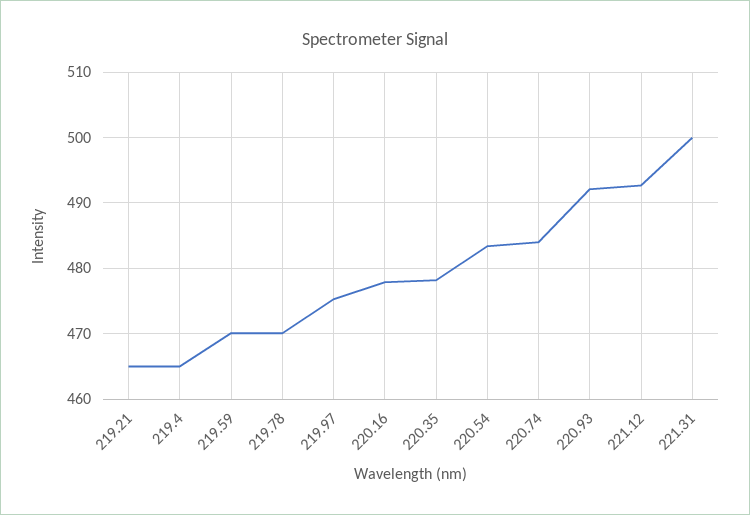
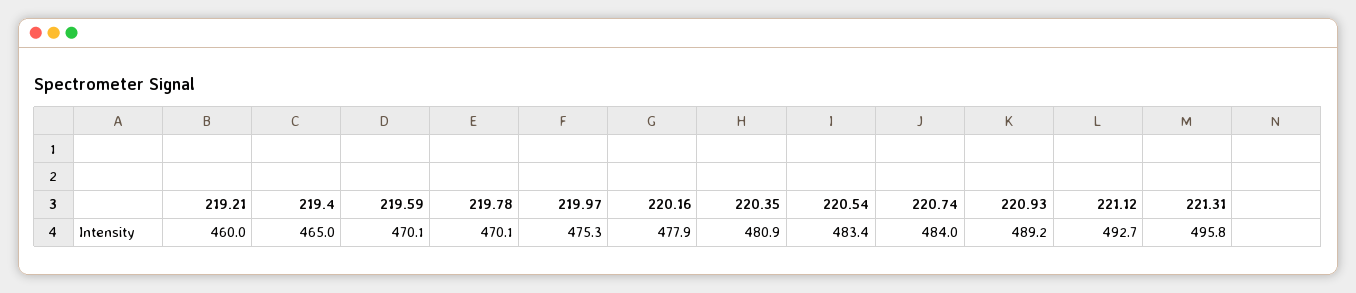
219.21: 465 -> 460
220.35: 478 -> 480.9
220.93: 492 -> 489.2
221.31: 500 -> 495.8

